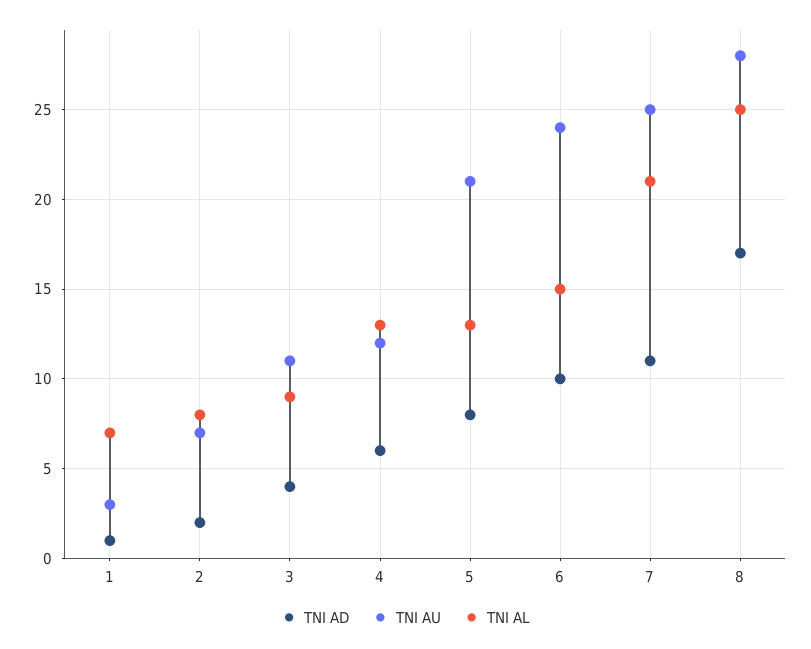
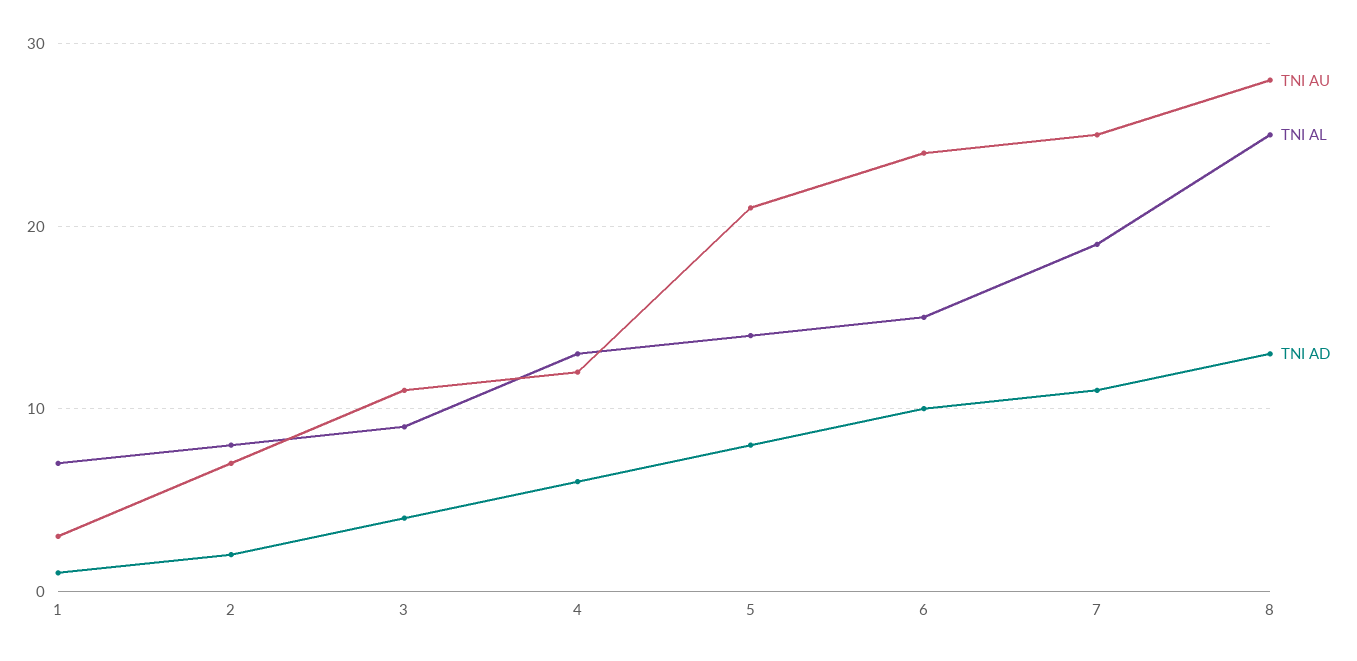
TNI AL, 5: 13 -> 14
TNI AL, 7: 21 -> 19
TNI AD, 8: 17 -> 13

